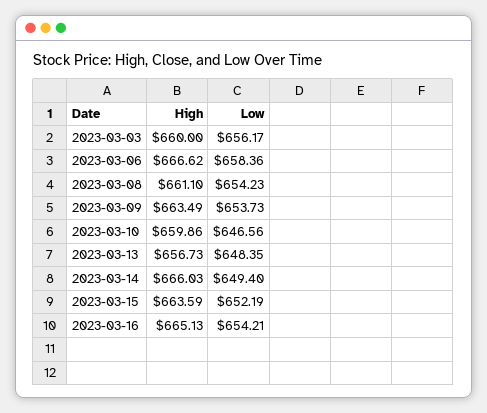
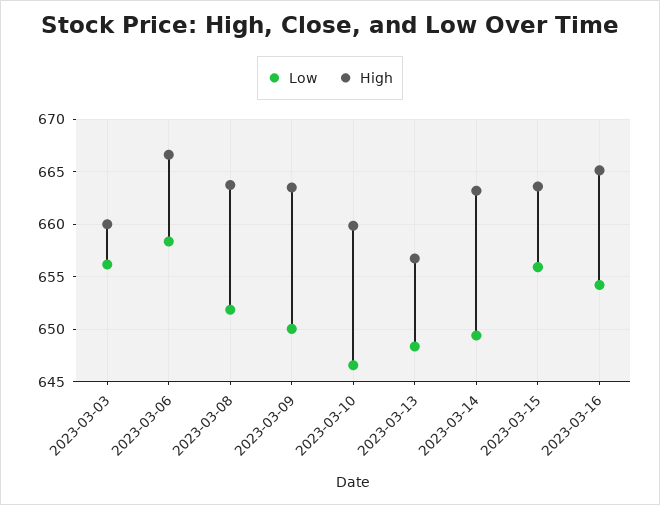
High, 2023-03-08: 661.1 -> 664
Low, 2023-03-08: 654.23 -> 652
Low, 2023-03-09: 653.73 -> 650
High, 2023-03-14: 666.03 -> 663
Low, 2023-03-15: 652.19 -> 656

